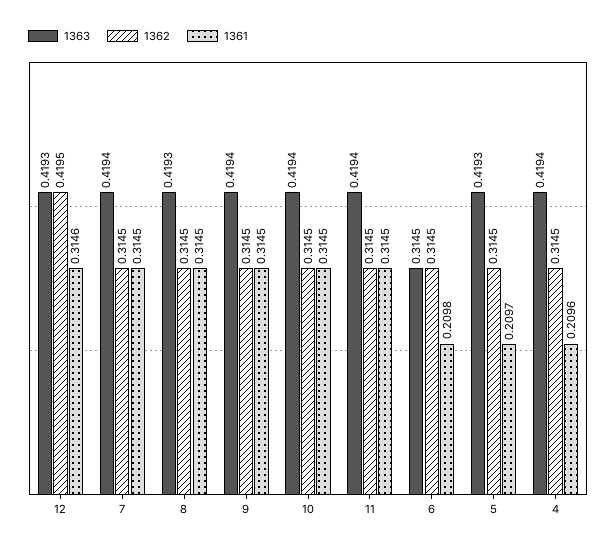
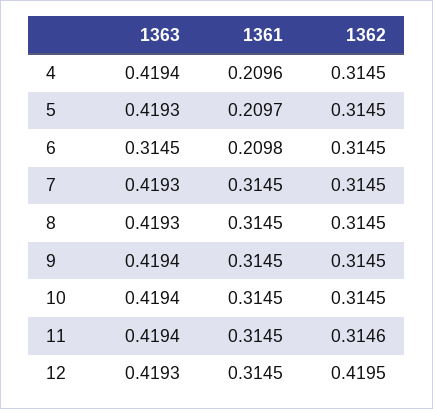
1361, 12: 0.3146 -> 0.3145
1363, 7: 0.4194 -> 0.4193
1362, 11: 0.3145 -> 0.3146

